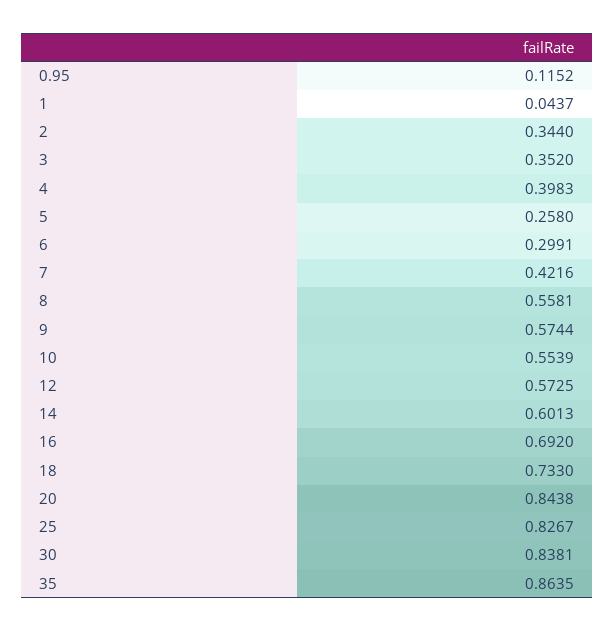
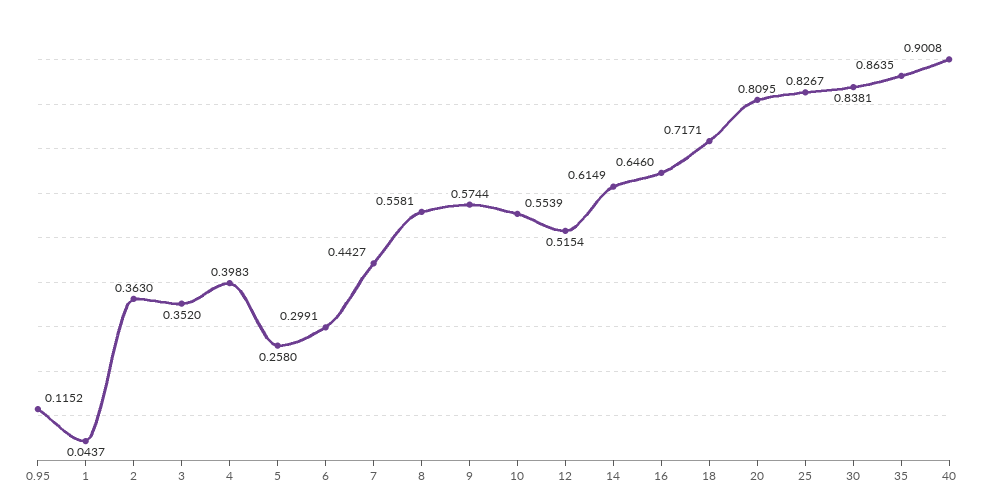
2: 0.344 -> 0.363
7: 0.4216 -> 0.4427
12: 0.5725 -> 0.5154
14: 0.6013 -> 0.6149
16: 0.692 -> 0.646
18: 0.733 -> 0.7171
20: 0.8438 -> 0.8095
40: none -> 0.9008

